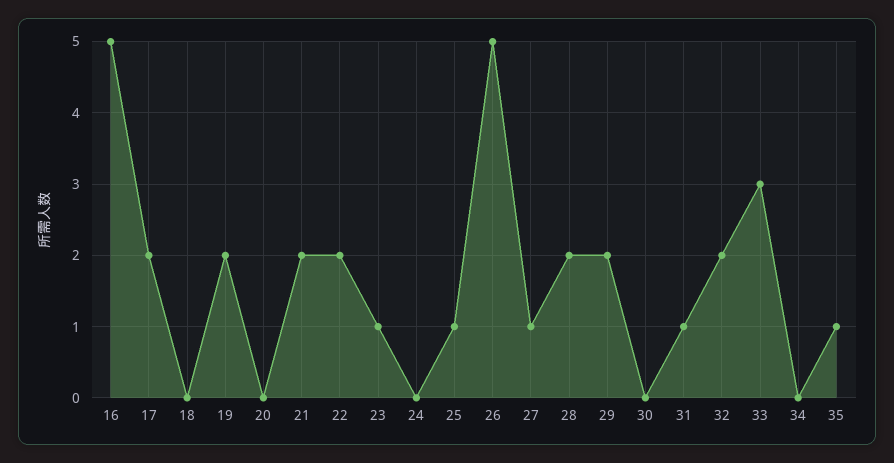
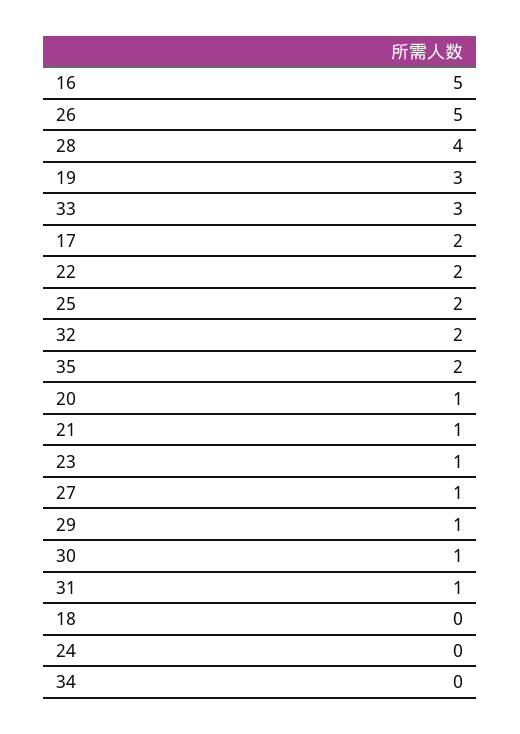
19: 2 -> 3
20: 0 -> 1
21: 2 -> 1
25: 1 -> 2
28: 2 -> 4
29: 2 -> 1
30: 0 -> 1
35: 1 -> 2

